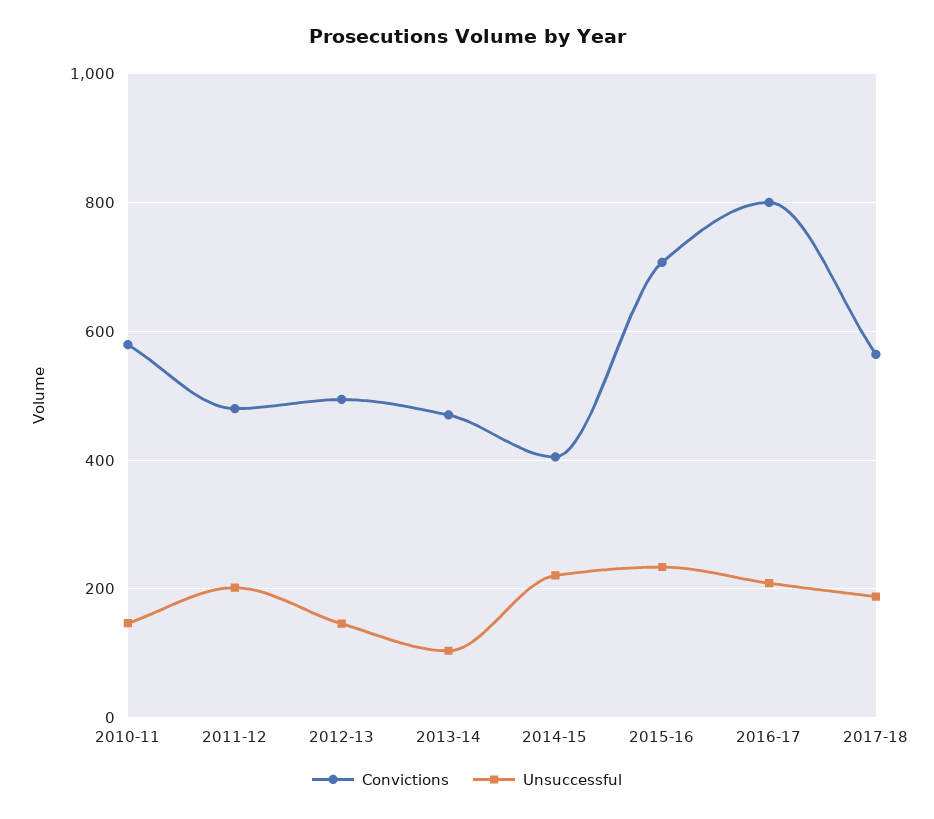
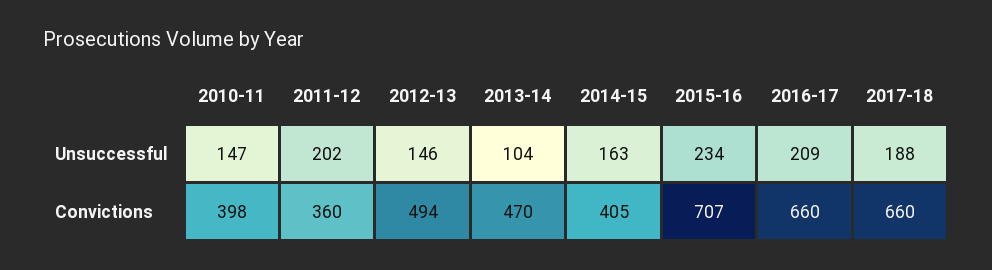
Convictions, 2010-11: 580 -> 398
Convictions, 2011-12: 480 -> 360
Unsuccessful, 2014-15: 220 -> 163
Convictions, 2016-17: 800 -> 660
Convictions, 2017-18: 560 -> 660

